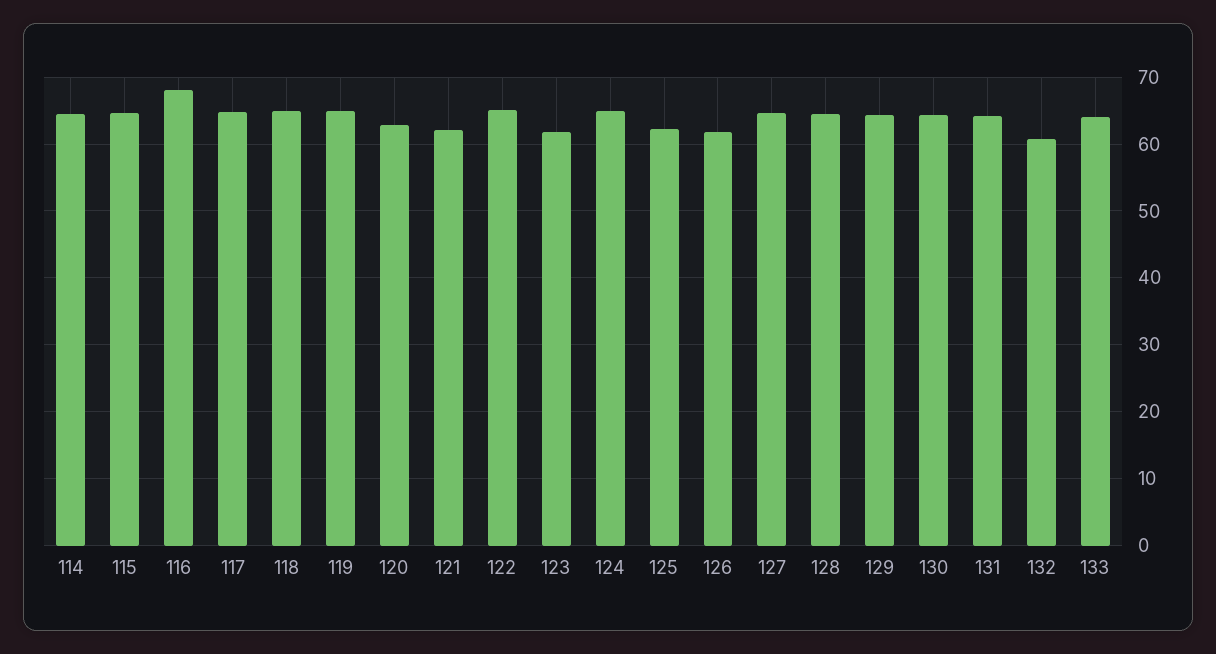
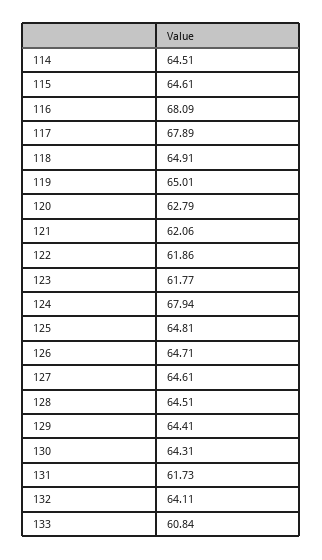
117: 65 -> 67.89
122: 65 -> 61.86
124: 65 -> 67.94
125: 62 -> 64.81
126: 62 -> 64.71
131: 64 -> 61.73
132: 61 -> 64.11
133: 64 -> 60.84

